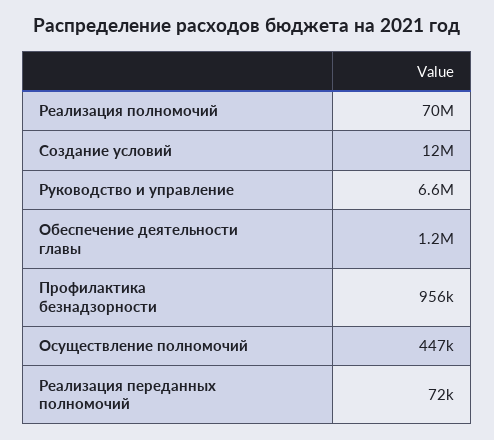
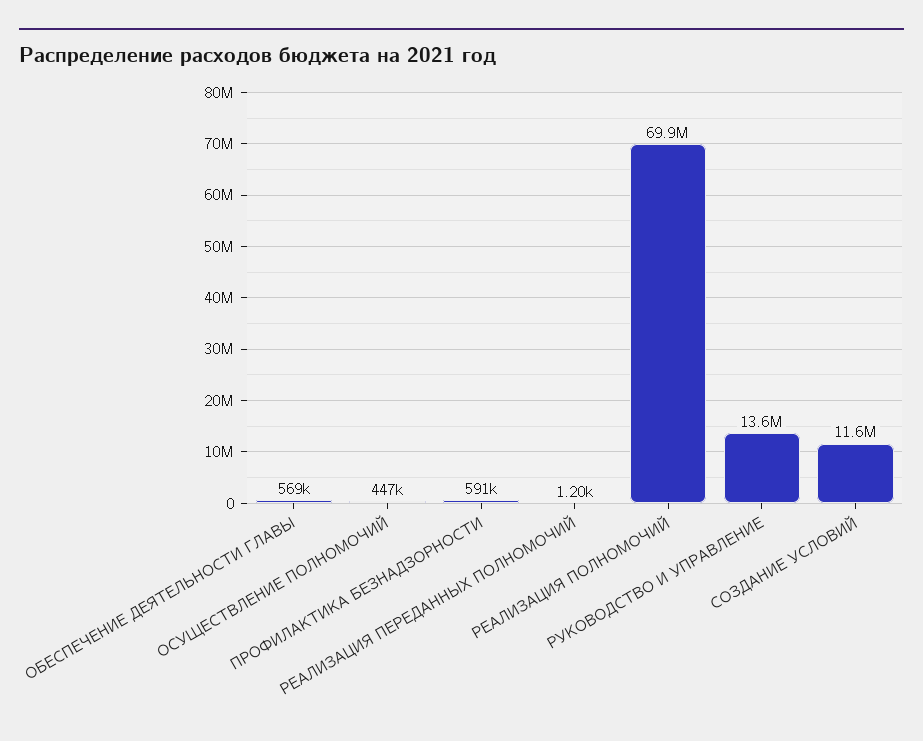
Руководство и управление: 6600000 -> 13600000
Обеспечение деятельности главы: 1200000 -> 569000
Профилактика безнадзорности: 956000 -> 591000
Реализация переданных полномочий: 72000 -> 1200

